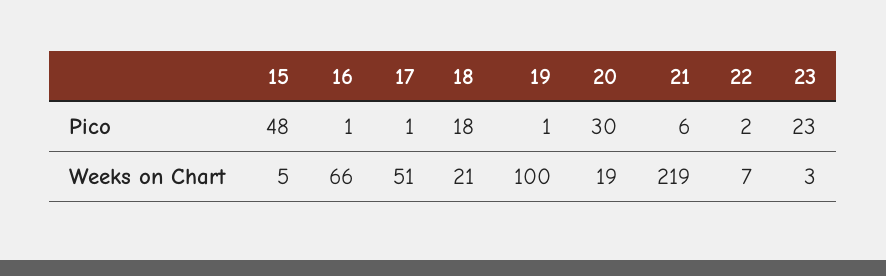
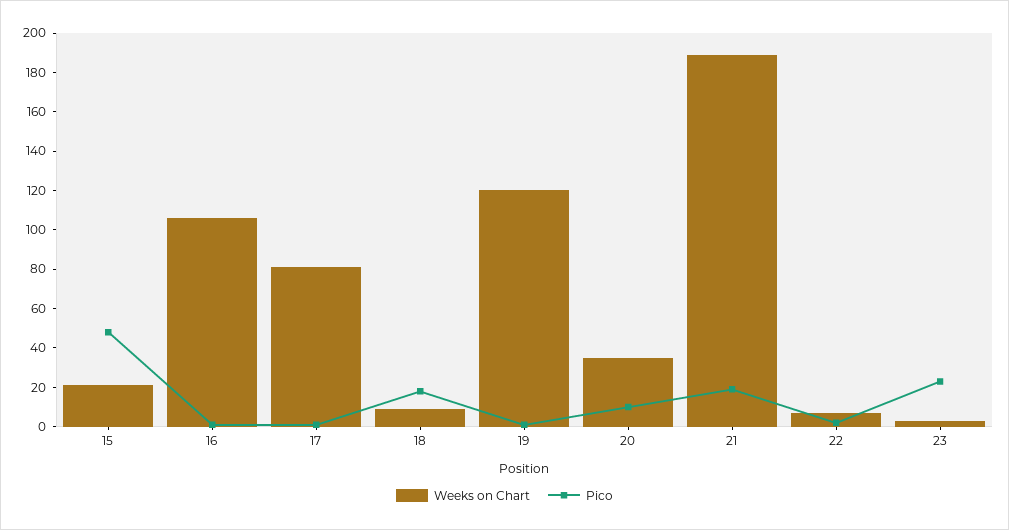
Pico, 20: 30 -> 10
Pico, 21: 6 -> 20
Weeks on Chart, 15: 5 -> 20
Weeks on Chart, 16: 66 -> 105
Weeks on Chart, 17: 51 -> 80
Weeks on Chart, 18: 21 -> 10
Weeks on Chart, 19: 100 -> 120
Weeks on Chart, 20: 19 -> 35
Weeks on Chart, 21: 219 -> 190

